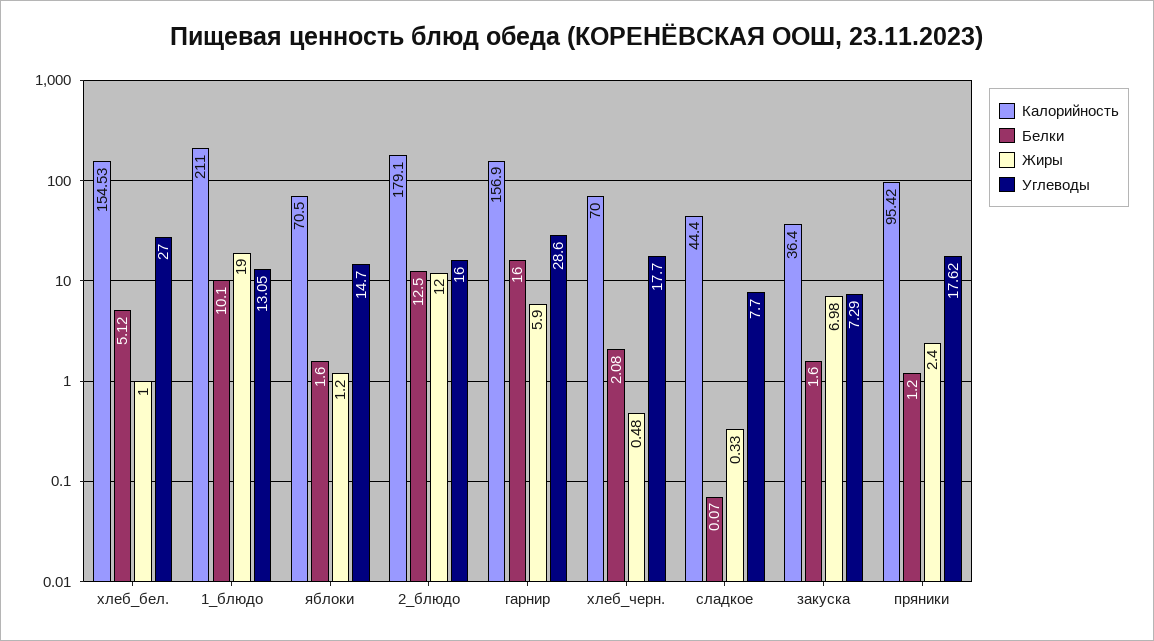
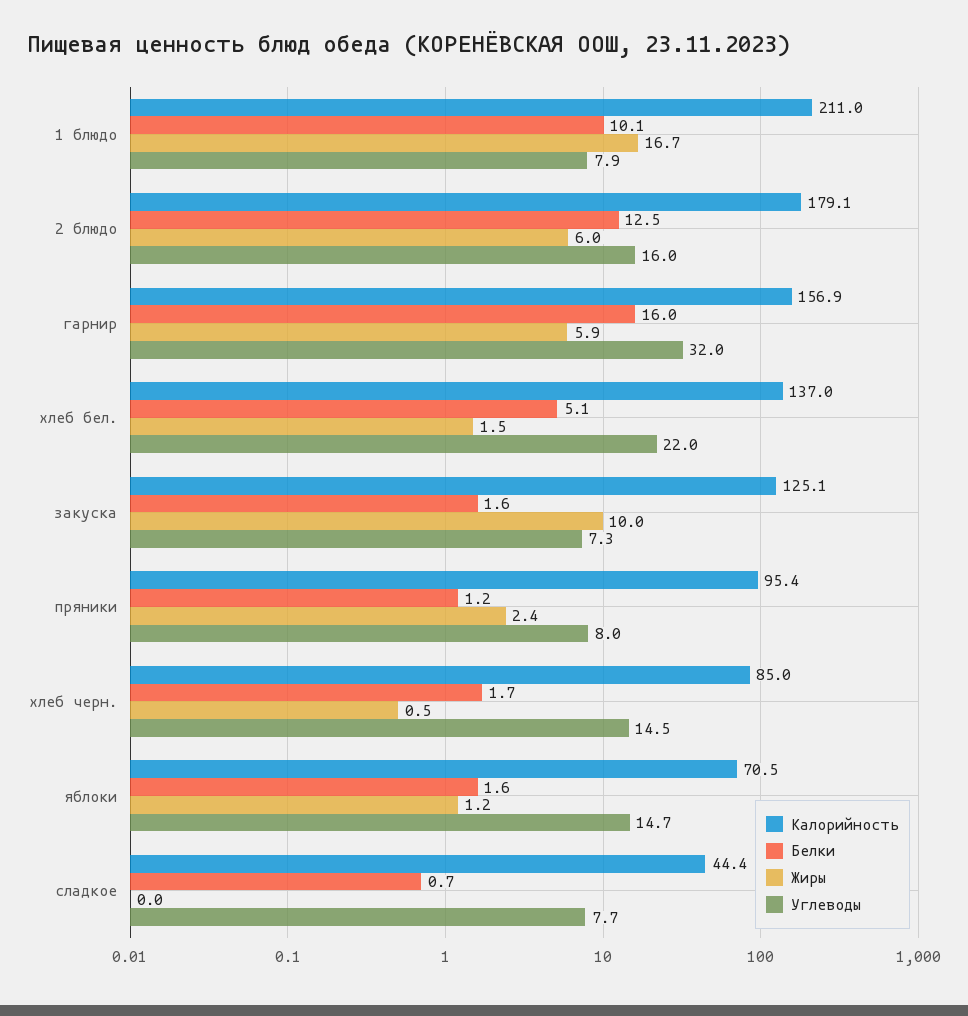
Калорийность, хлеб_бел.: 154.53 -> 137
Жиры, хлеб_бел.: 1 -> 1.5
Углеводы, хлеб_бел.: 27 -> 22
Жиры, 1_блюдо: 19 -> 16.7
Углеводы, 1_блюдо: 13.05 -> 7.9
Жиры, 2_блюдо: 12 -> 6
Углеводы, гарнир: 28.6 -> 32
Калорийность, хлеб_черн.: 70 -> 85
Белки, хлеб_черн.: 2.08 -> 1.7
Углеводы, хлеб_черн.: 17.7 -> 14.5
Белки, сладкое: 0.07 -> 0.7
Жиры, сладкое: 0.33 -> 0
Калорийность, закуска: 36.4 -> 125.1
Жиры, закуска: 6.98 -> 10
Углеводы, пряники: 17.62 -> 8

